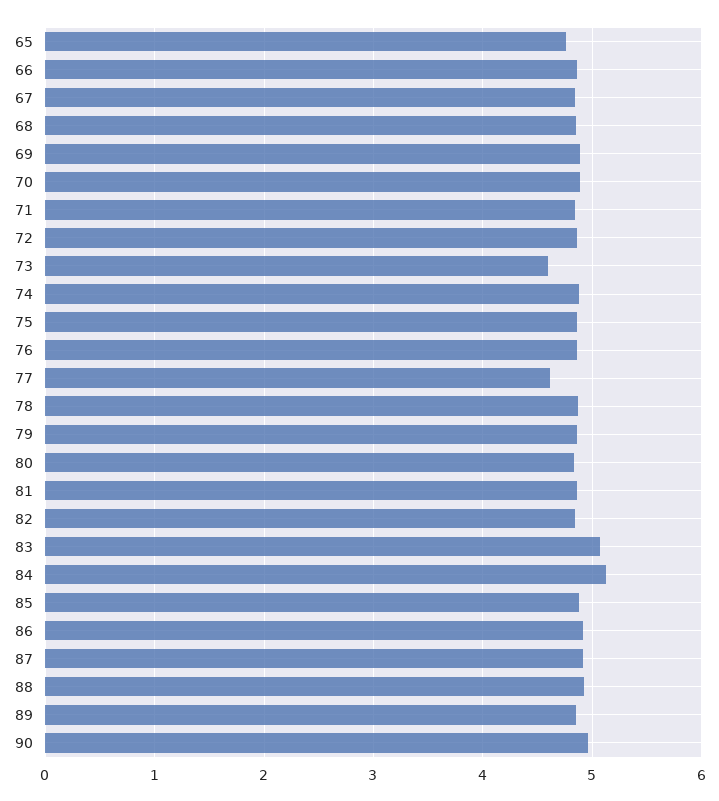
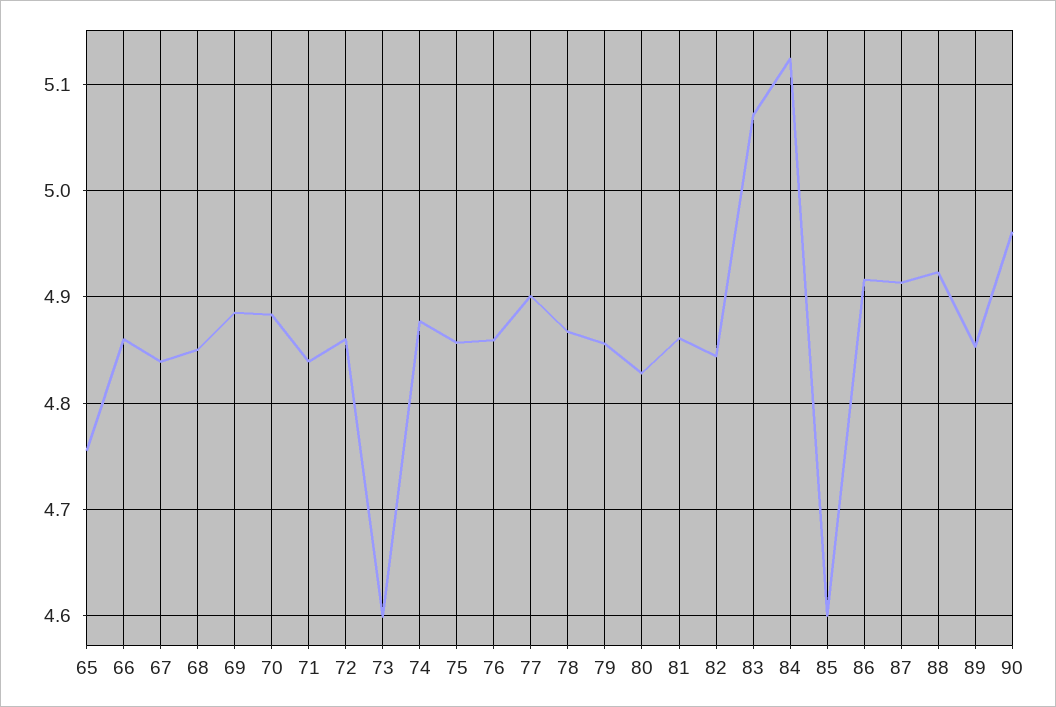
77: 4.6 -> 4.9
85: 4.9 -> 4.6

